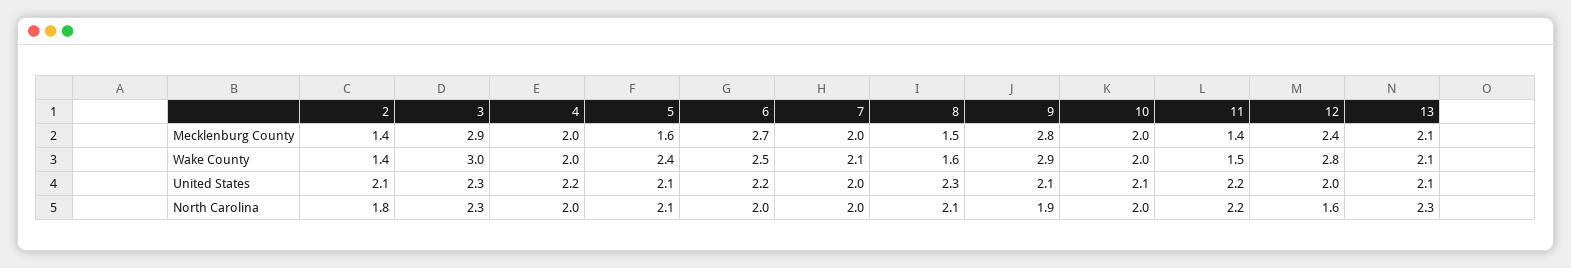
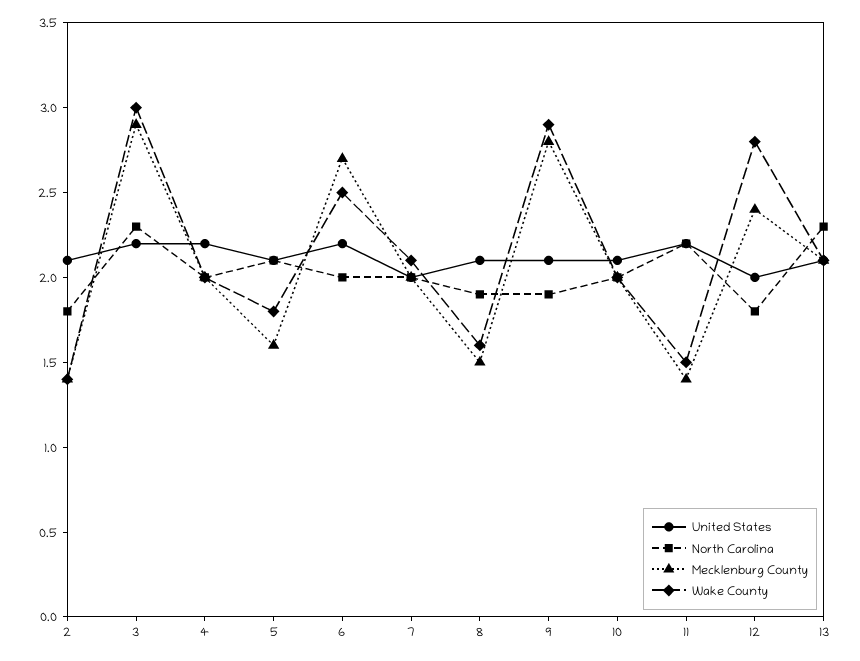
Wake County, 5: 2.4 -> 1.8
United States, 3: 2.3 -> 2.2
United States, 8: 2.3 -> 2.1
North Carolina, 8: 2.1 -> 1.9
North Carolina, 12: 1.6 -> 1.8

